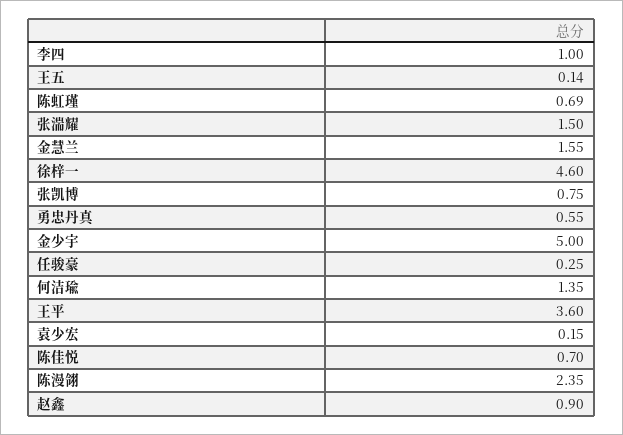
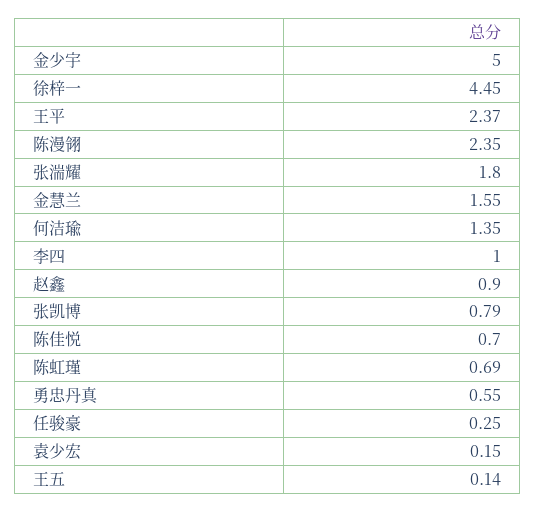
张湍耀: 1.5 -> 1.8
徐梓一: 4.6 -> 4.45
张凯博: 0.75 -> 0.79
王平: 3.6 -> 2.37

